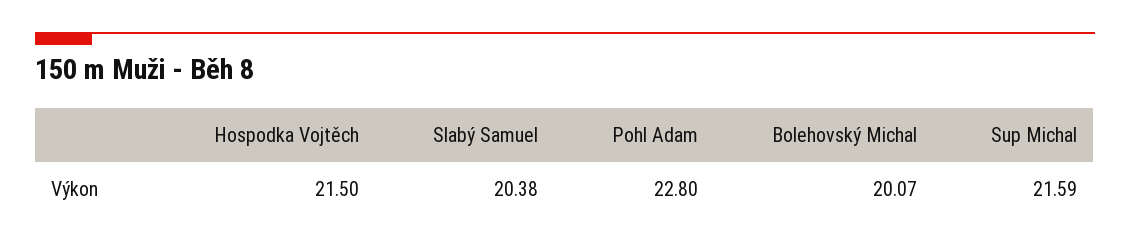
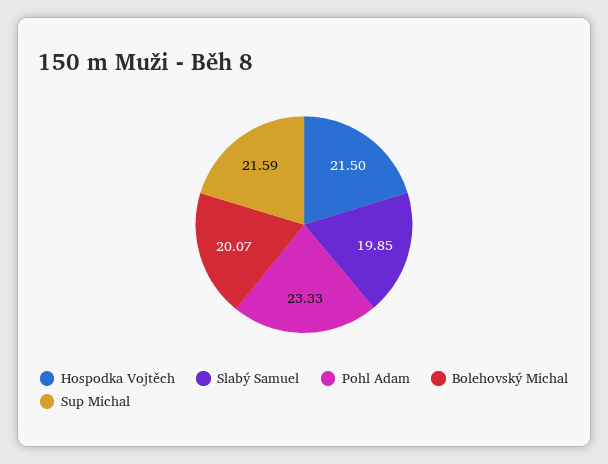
Slabý Samuel: 20.38 -> 19.85
Pohl Adam: 22.8 -> 23.33

